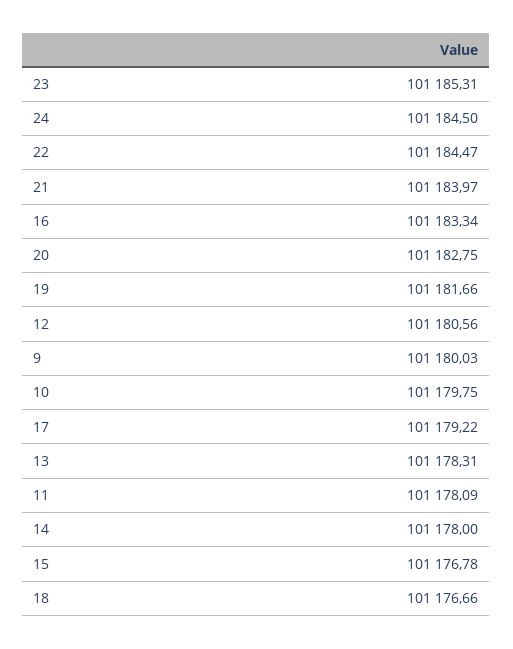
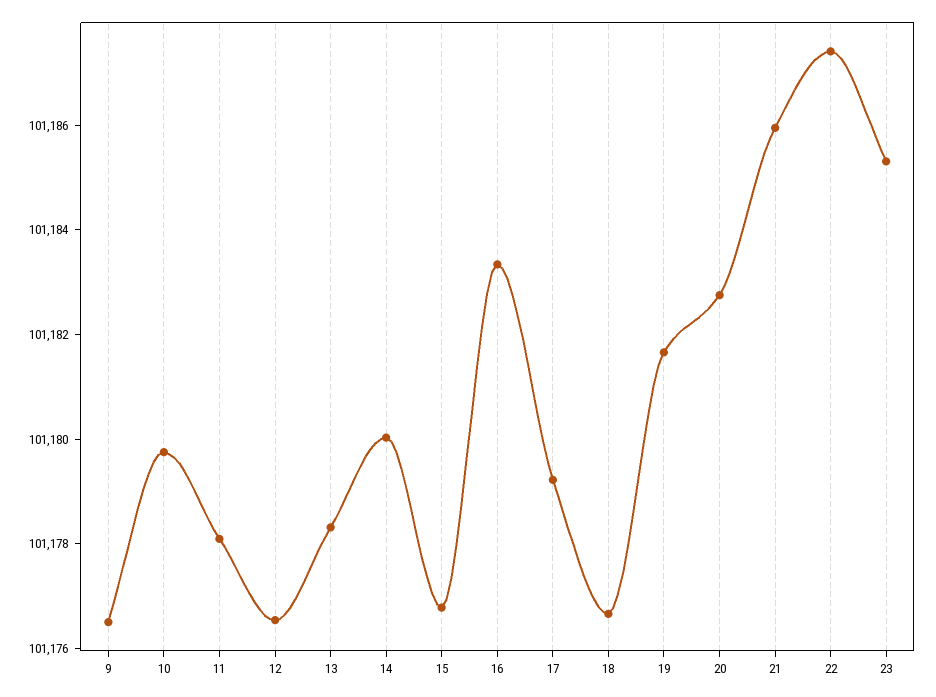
24: 101184.5 -> none
22: 101184.47 -> 101187.5
21: 101183.97 -> 101186
12: 101180.56 -> 101176.5
9: 101180.03 -> 101176.5
14: 101178 -> 101180

